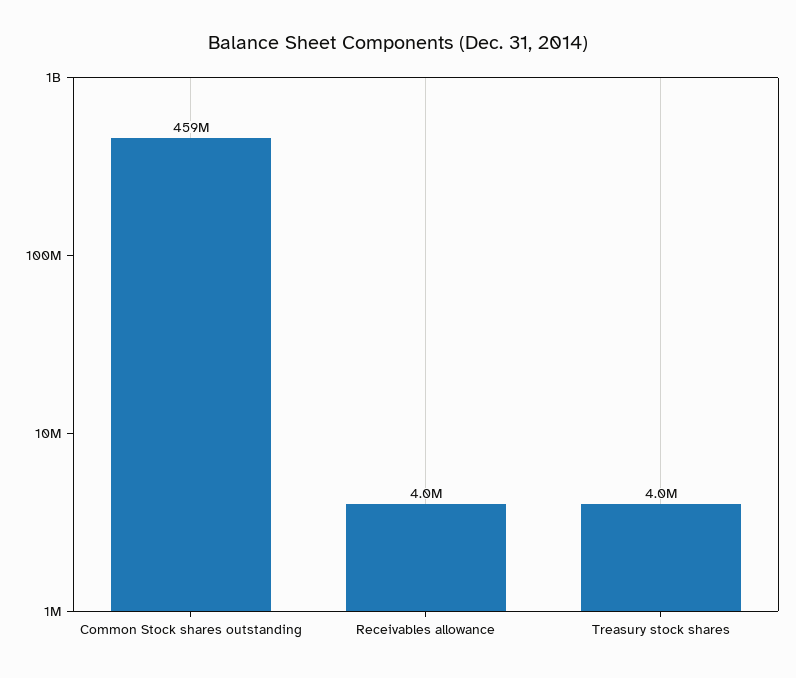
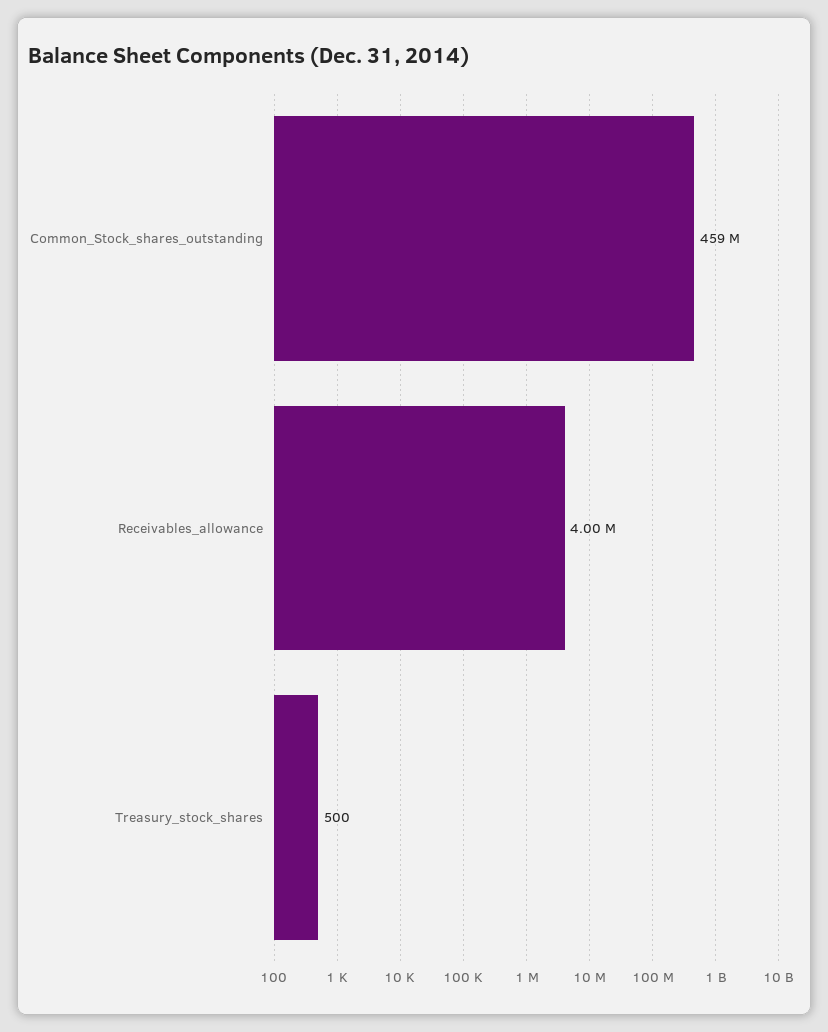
Treasury stock shares: 4000000 -> 500

